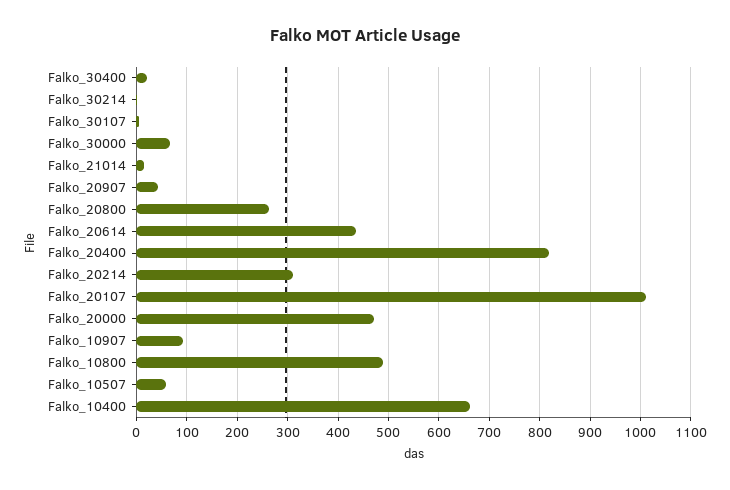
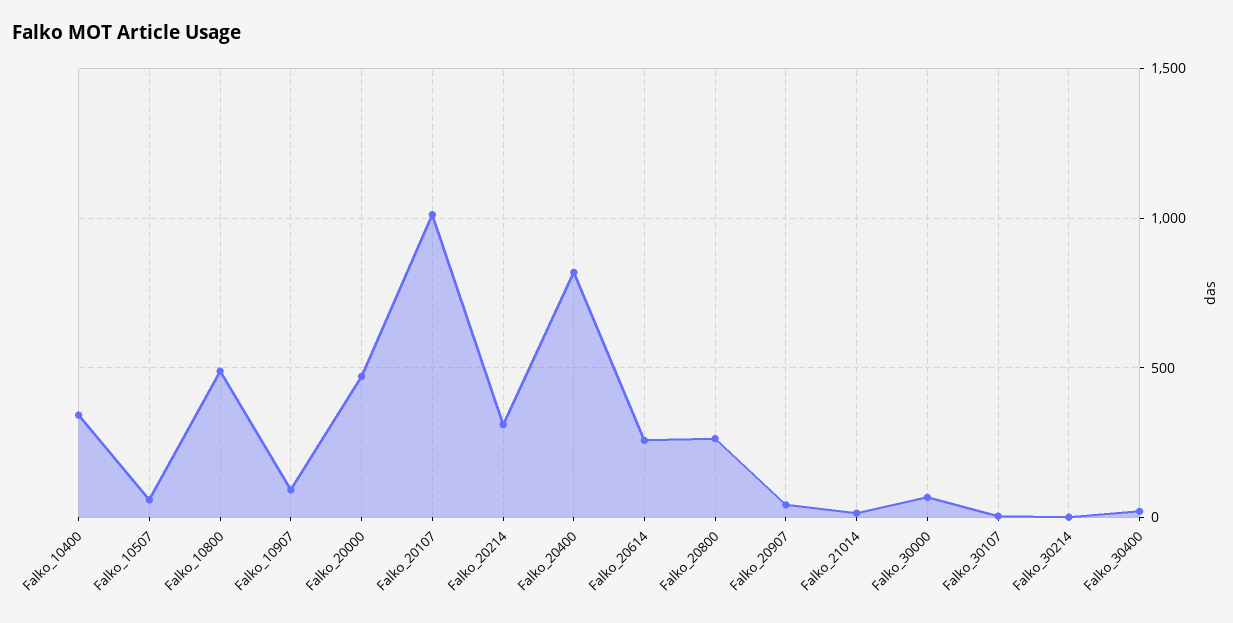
Falko_20614: 440 -> 250
Falko_10400: 660 -> 350

